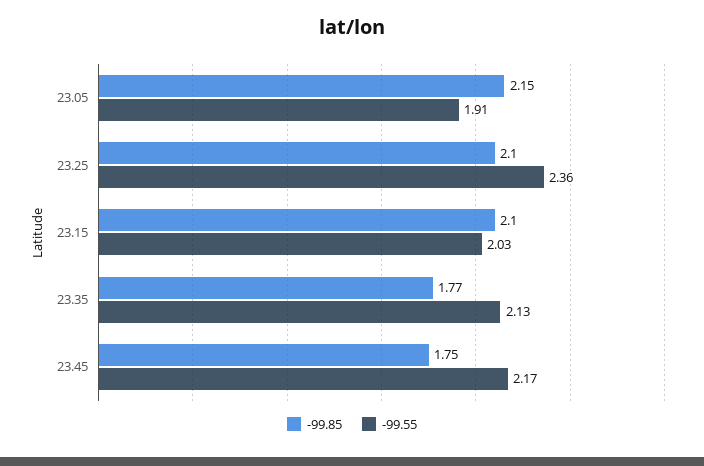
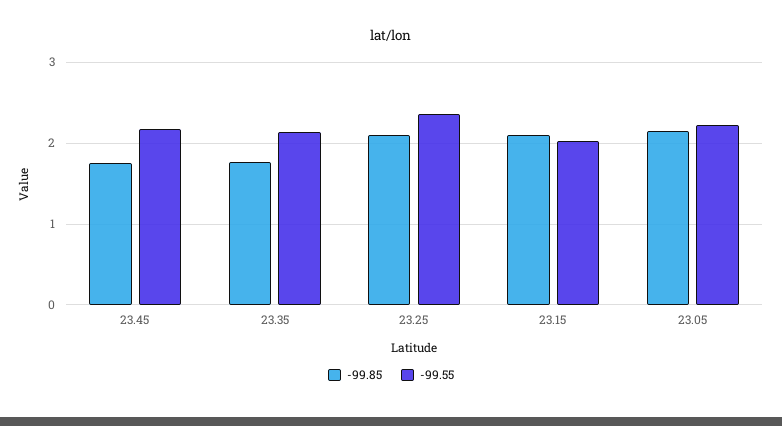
-99.55, 23.05: 1.91 -> 2.2

